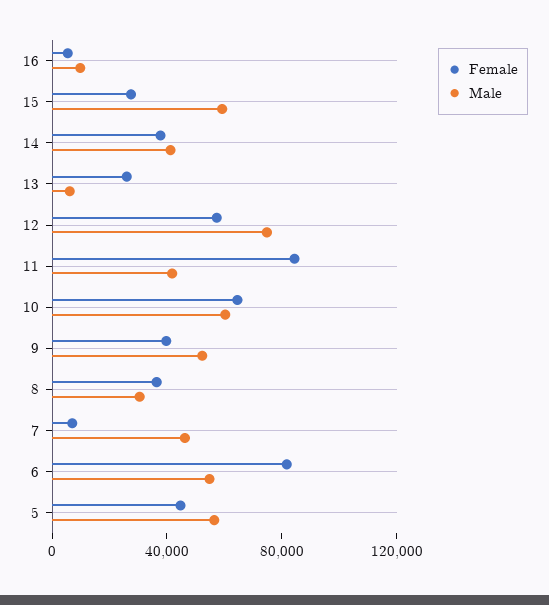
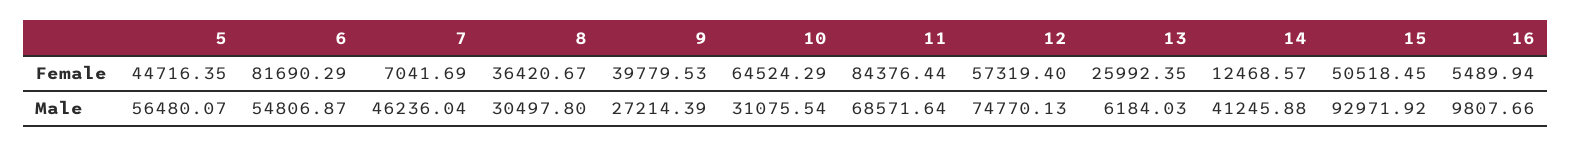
Female, 15: 30000 -> 50518.45
Male, 15: 60000 -> 92971.92
Female, 14: 40000 -> 12468.57
Male, 11: 40000 -> 68571.64
Male, 10: 60000 -> 31075.54
Male, 9: 50000 -> 27214.39

